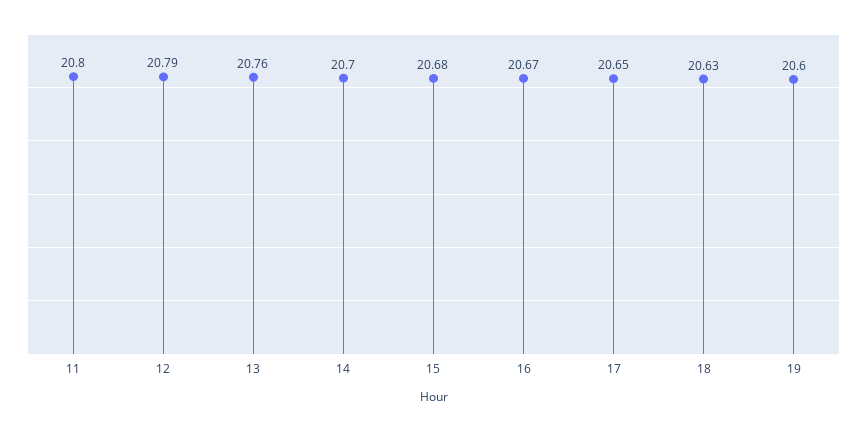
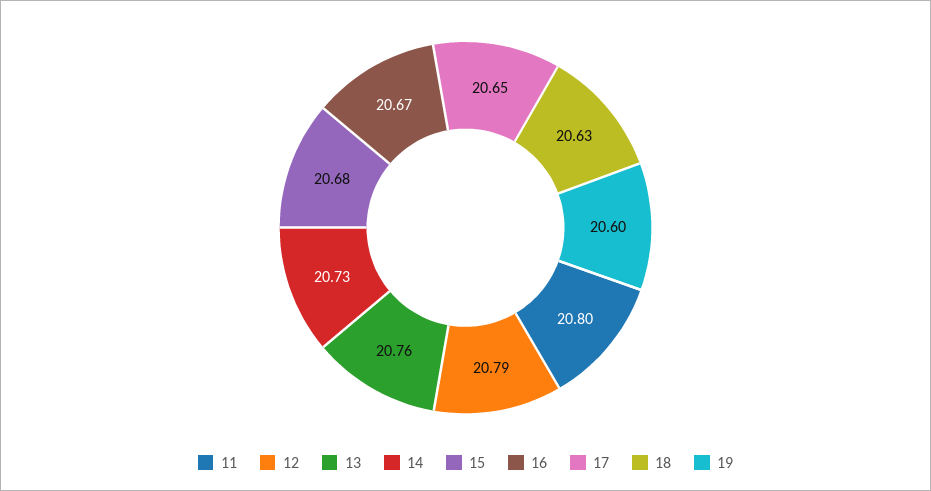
14: 20.7 -> 20.73

